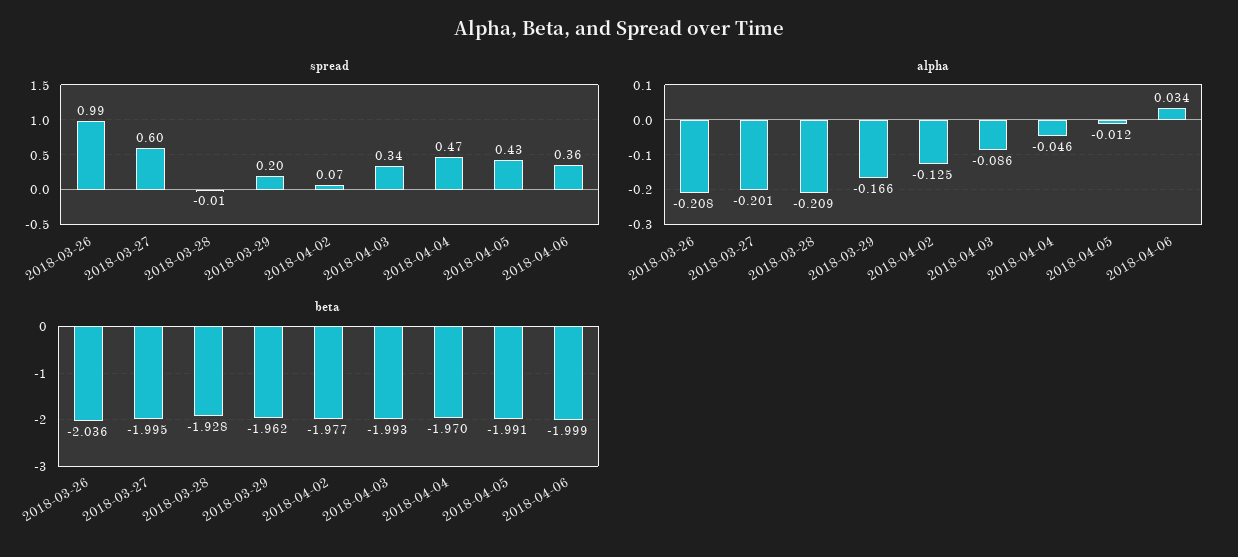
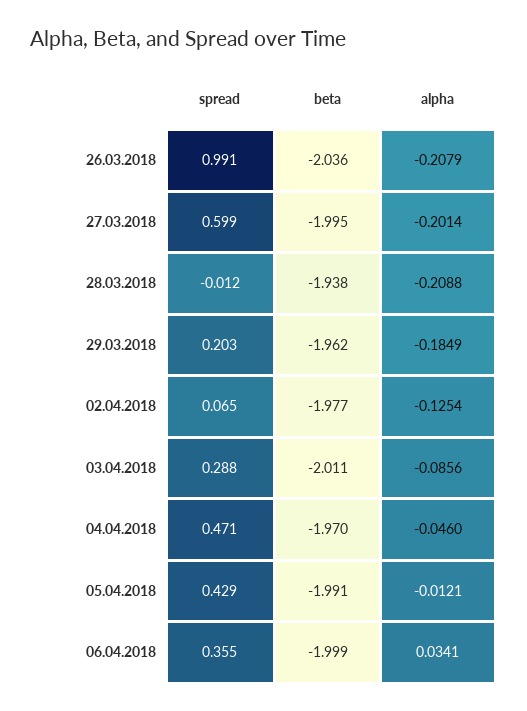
spread, 2018-04-03: 0.34 -> 0.288
alpha, 2018-03-29: -0.166 -> -0.1849
beta, 2018-03-28: -1.928 -> -1.938
beta, 2018-04-03: -1.993 -> -2.011

